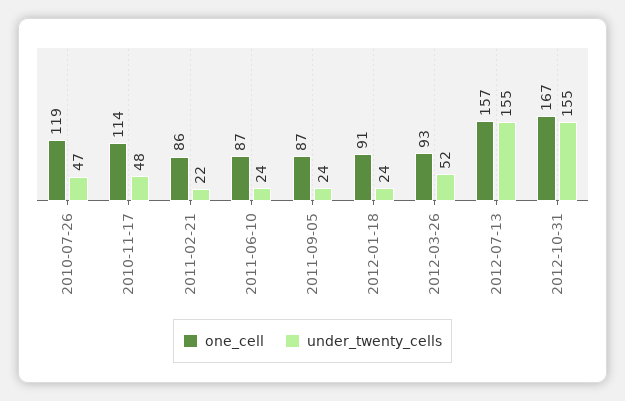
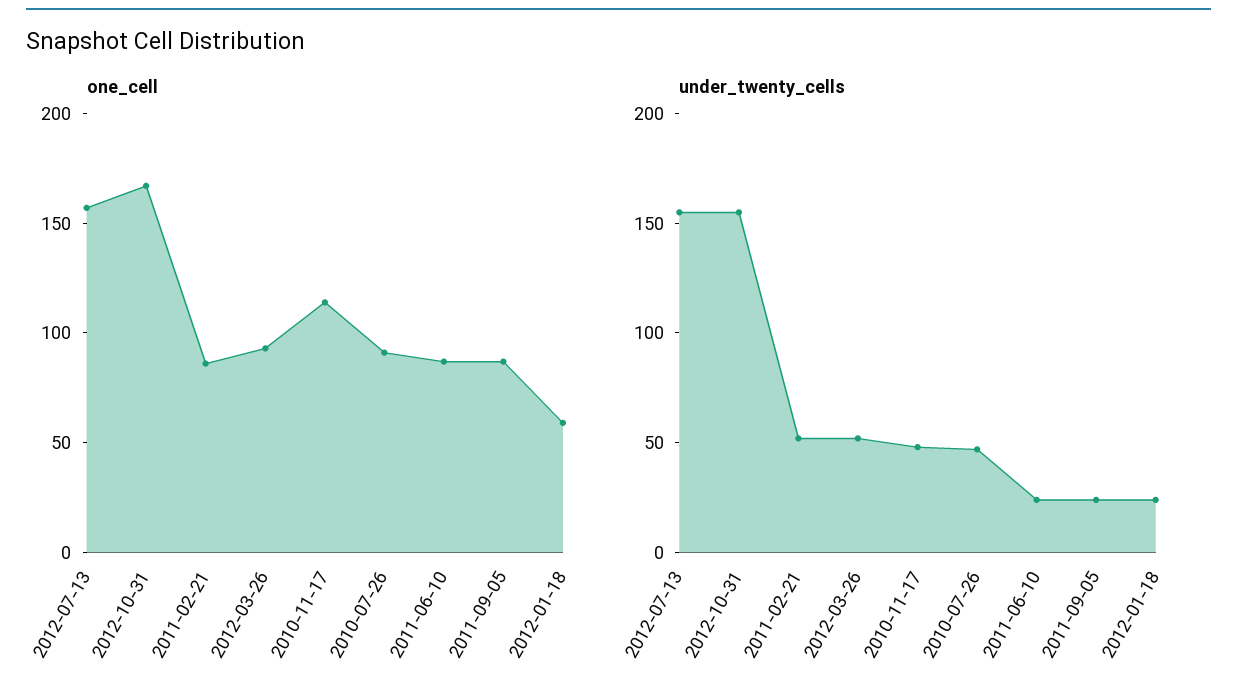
one_cell, 2010-07-26: 119 -> 90
under_twenty_cells, 2011-02-21: 22 -> 50
one_cell, 2012-01-18: 91 -> 60

